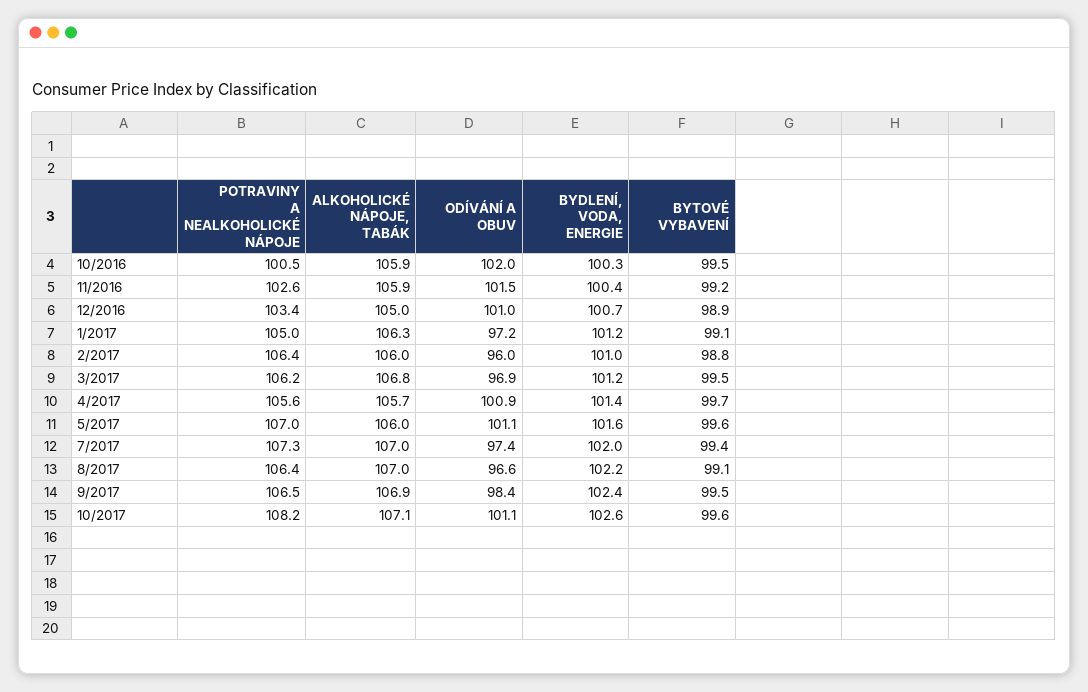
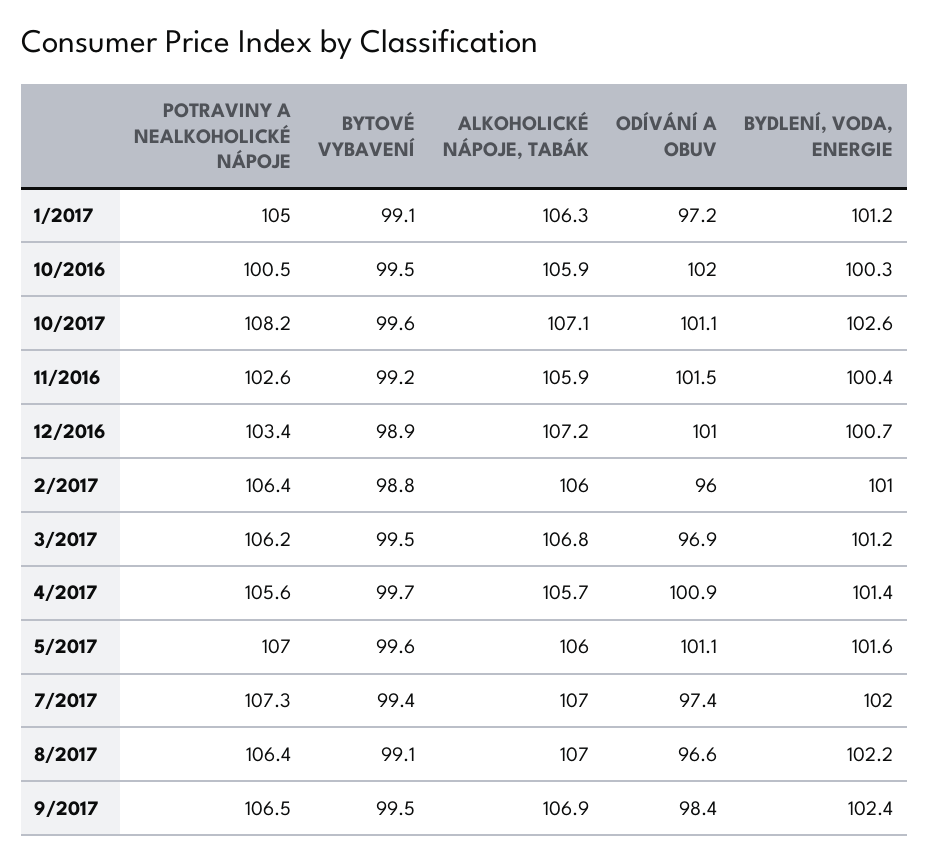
ALKOHOLICKÉ NÁPOJE, TABÁK, 12/2016: 105 -> 107.2

